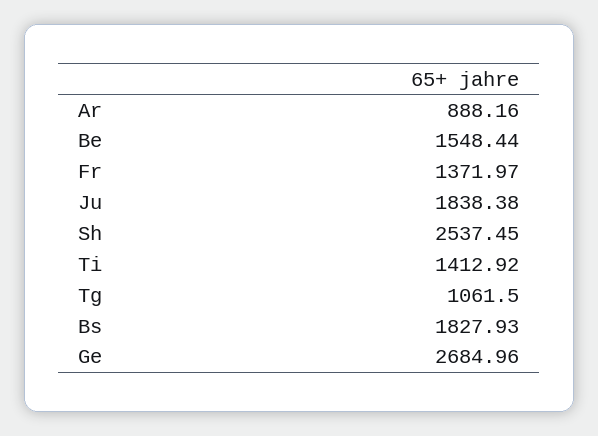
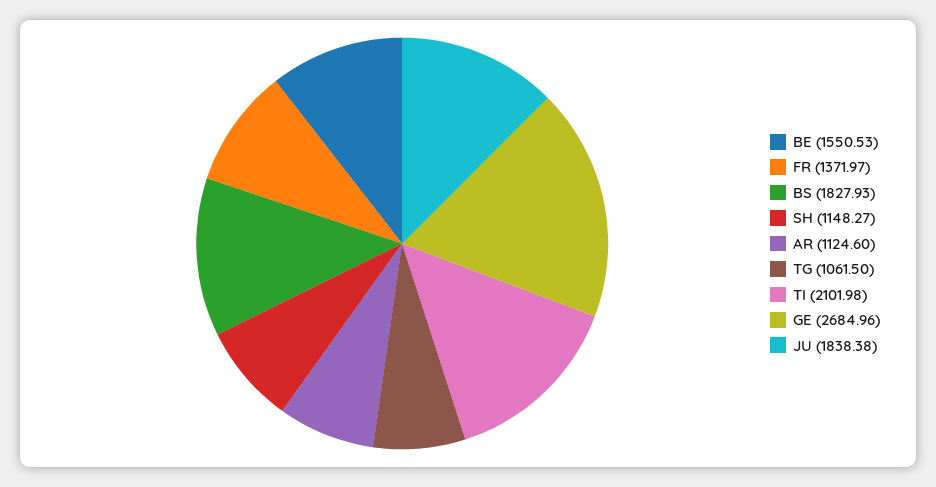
Ar: 888.16 -> 1124.6
Be: 1548.44 -> 1550.53
Sh: 2537.45 -> 1148.27
Ti: 1412.92 -> 2101.98

